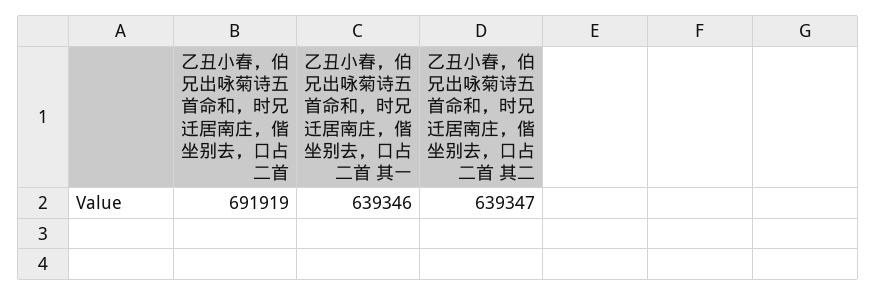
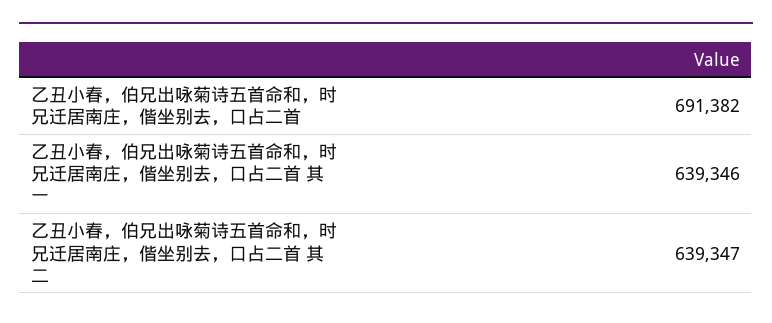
乙丑小春，伯兄出咏菊诗五首命和，时兄迁居南庄，偕坐别去，口占二首: 691919 -> 691382

